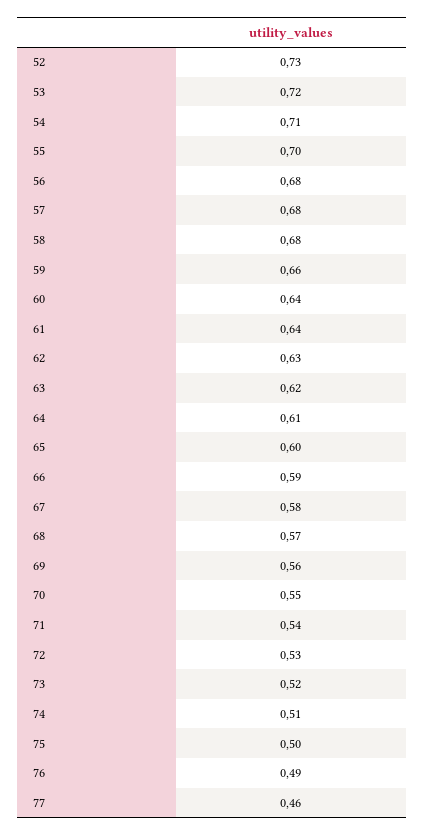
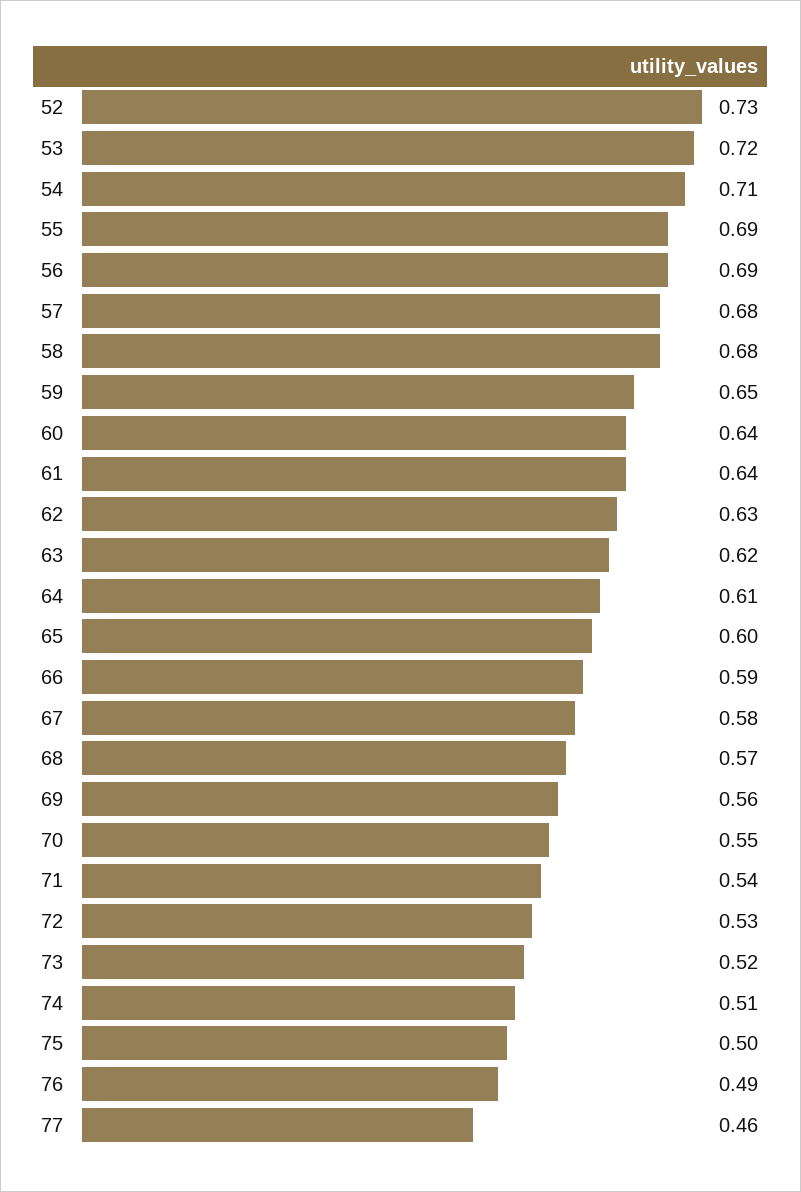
55: 0.7 -> 0.69
56: 0.68 -> 0.69
59: 0.66 -> 0.65

